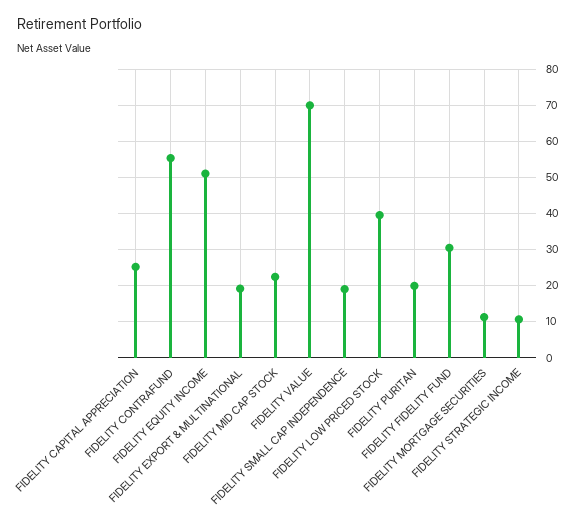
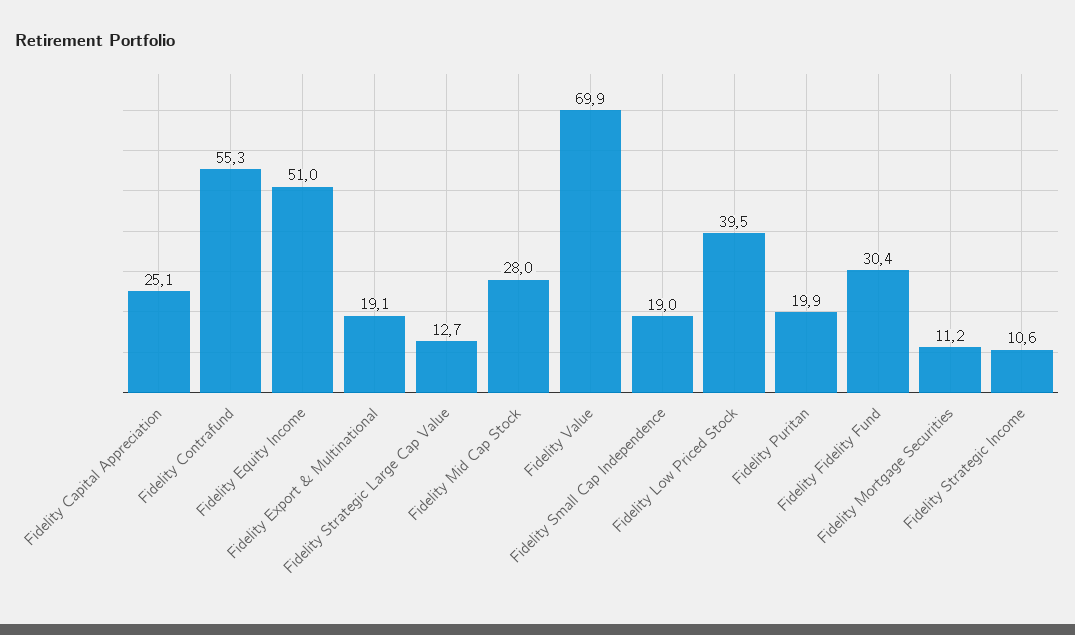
FIDELITY MID CAP STOCK: 22 -> 28
Fidelity Strategic Large Cap Value: none -> 12.7

